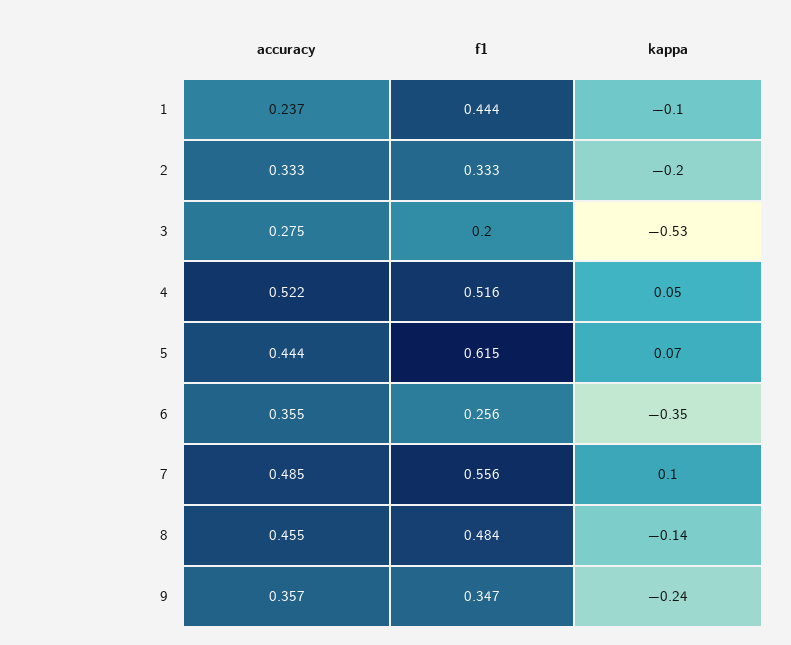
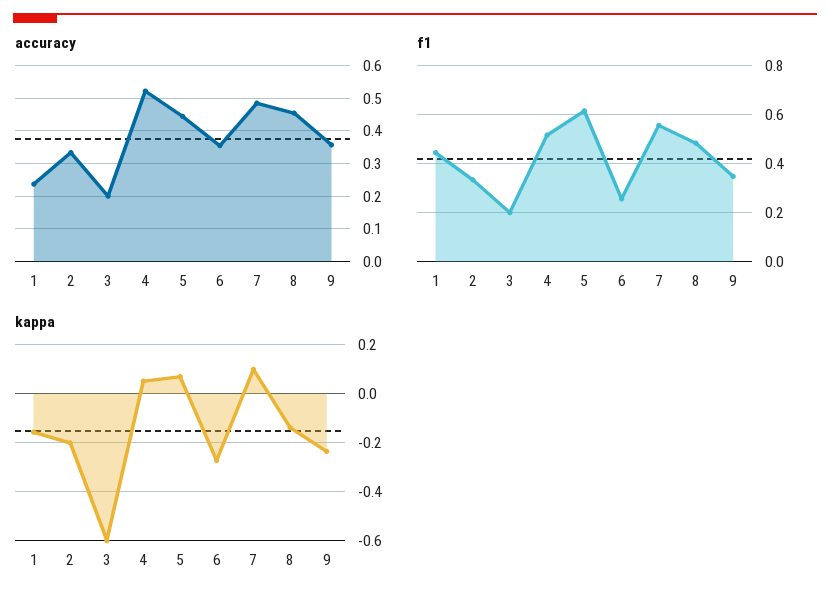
kappa, 1: -0.1 -> -0.15
accuracy, 3: 0.275 -> 0.2
kappa, 3: -0.53 -> -0.6
kappa, 6: -0.35 -> -0.275

